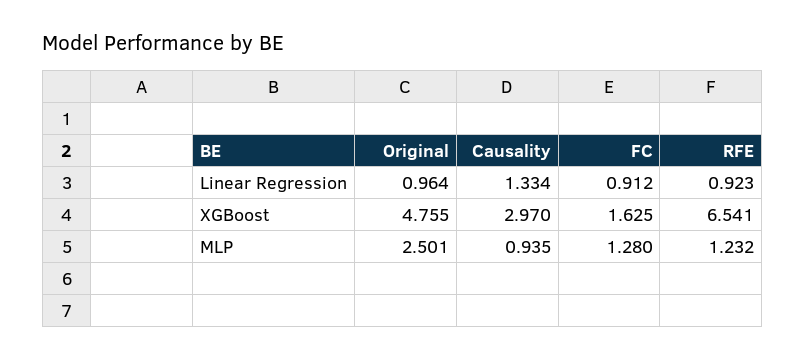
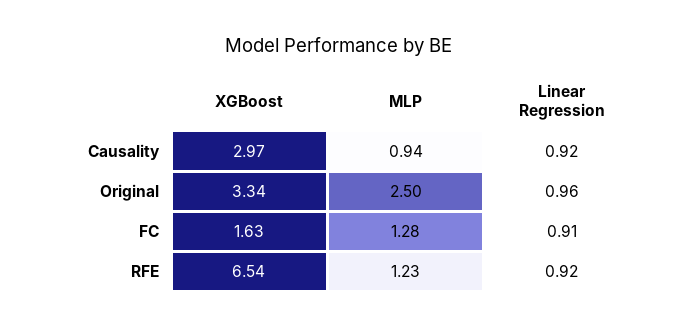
Causality, Linear Regression: 1.334 -> 0.92
Original, XGBoost: 4.755 -> 3.34

